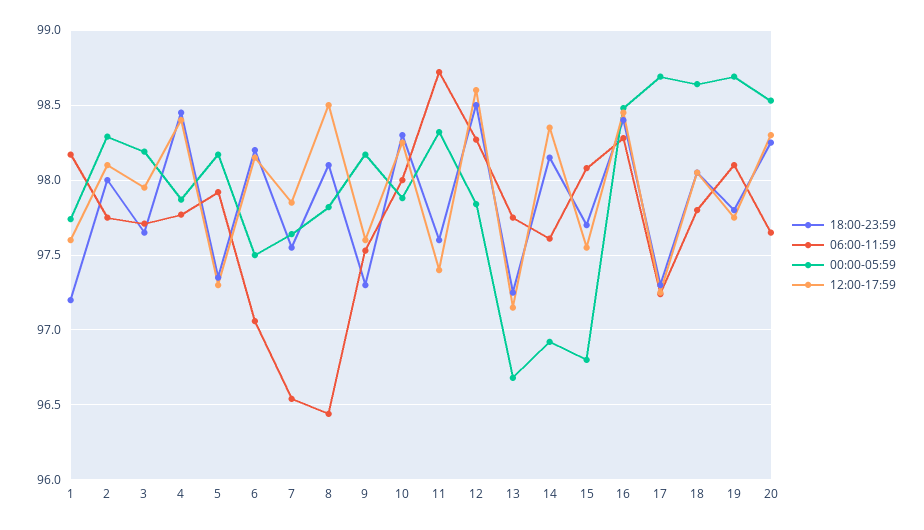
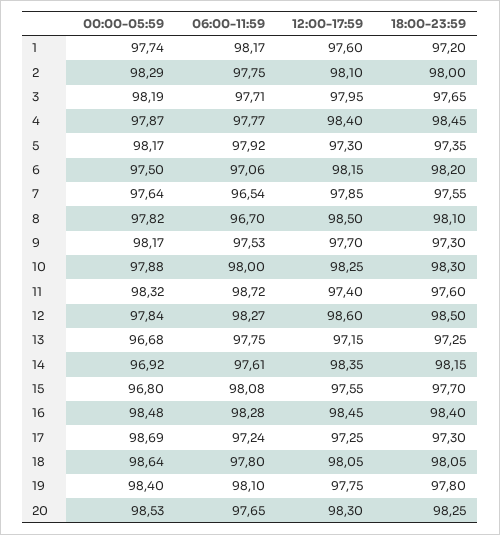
06:00-11:59, 8: 96.45 -> 96.7
12:00-17:59, 9: 97.6 -> 97.7
00:00-05:59, 19: 98.7 -> 98.4

